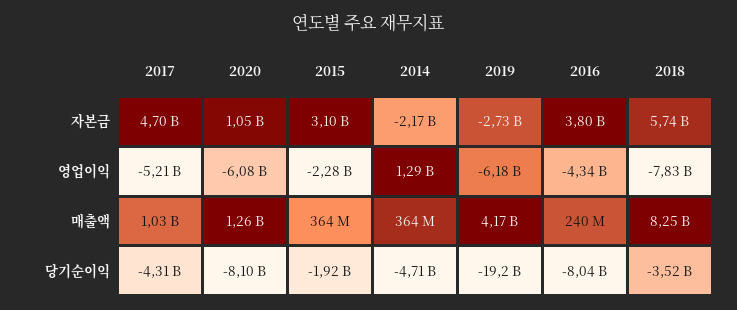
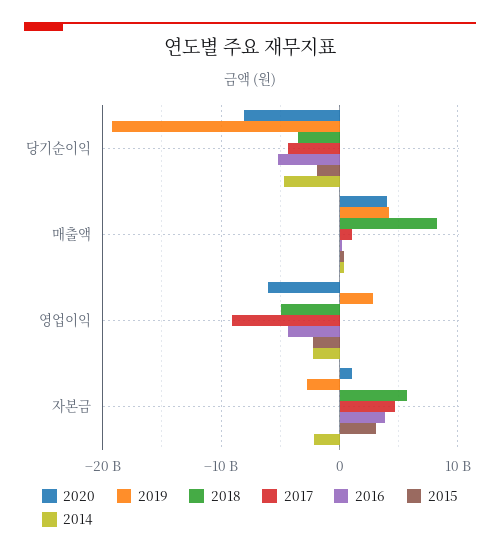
2017, 영업이익: -5210000000 -> -9000000000
2014, 영업이익: 1290000000 -> -2000000000
2019, 영업이익: -6180000000 -> 3000000000
2018, 영업이익: -7830000000 -> -5000000000
2020, 매출액: 1260000000 -> 4000000000
2016, 당기순이익: -8040000000 -> -5000000000

